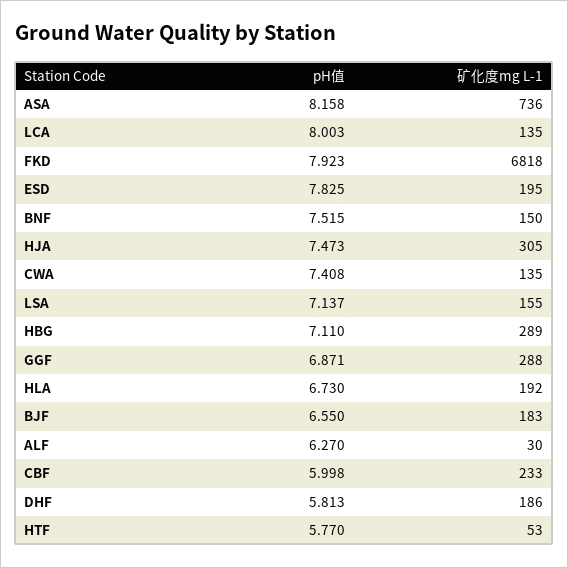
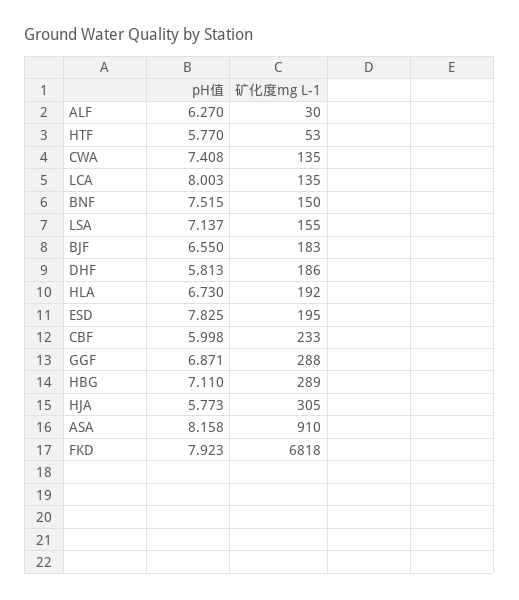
矿化度mg L-1, ASA: 736 -> 910
pH值, HJA: 7.473 -> 5.773

